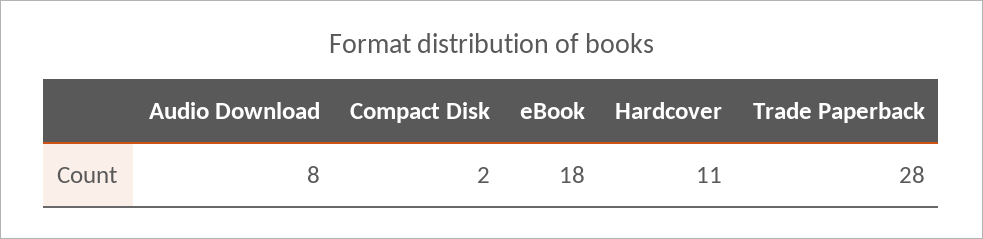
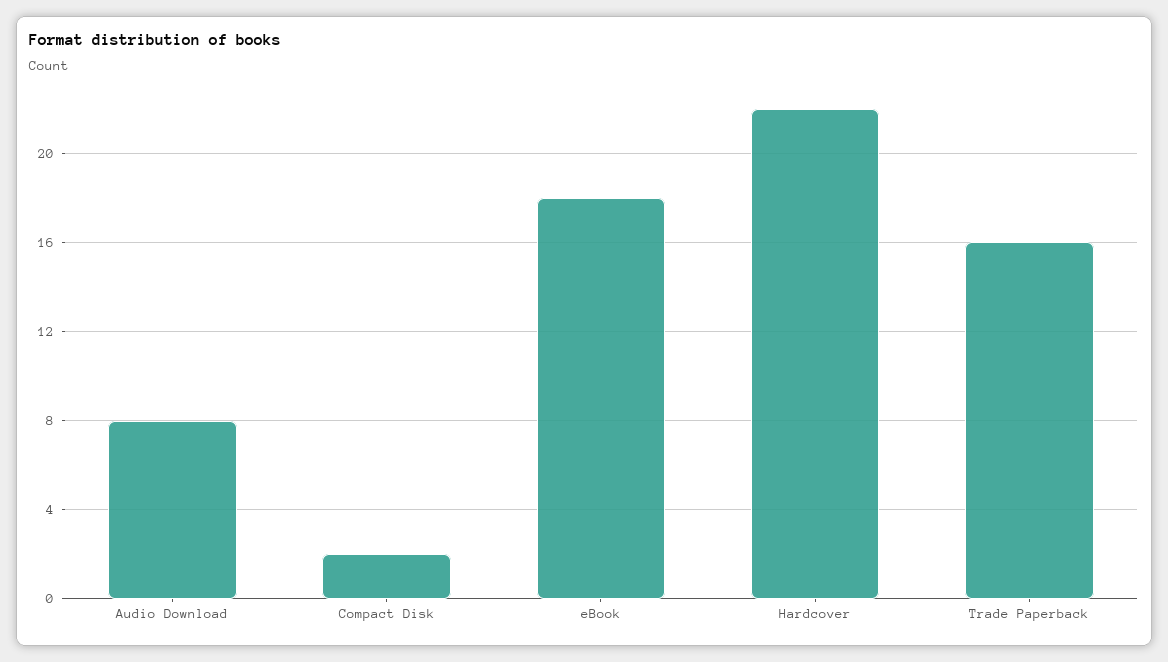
Hardcover: 11 -> 22
Trade Paperback: 28 -> 16

